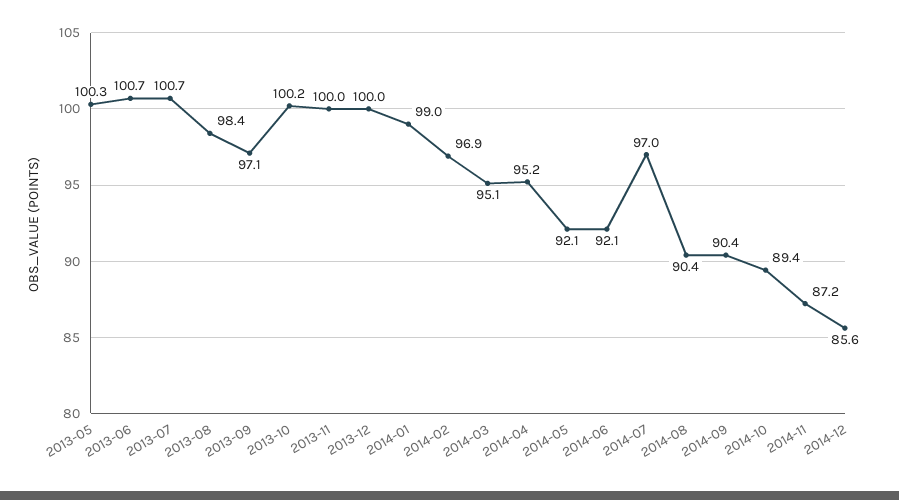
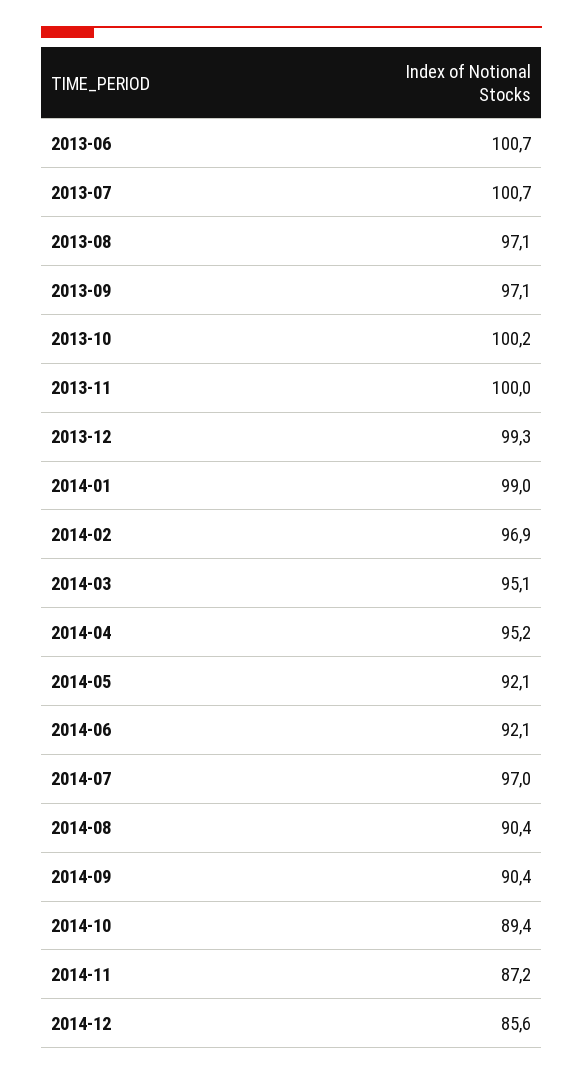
2013-05: 100.3 -> none
2013-08: 98.4 -> 97.1
2013-12: 100 -> 99.3

